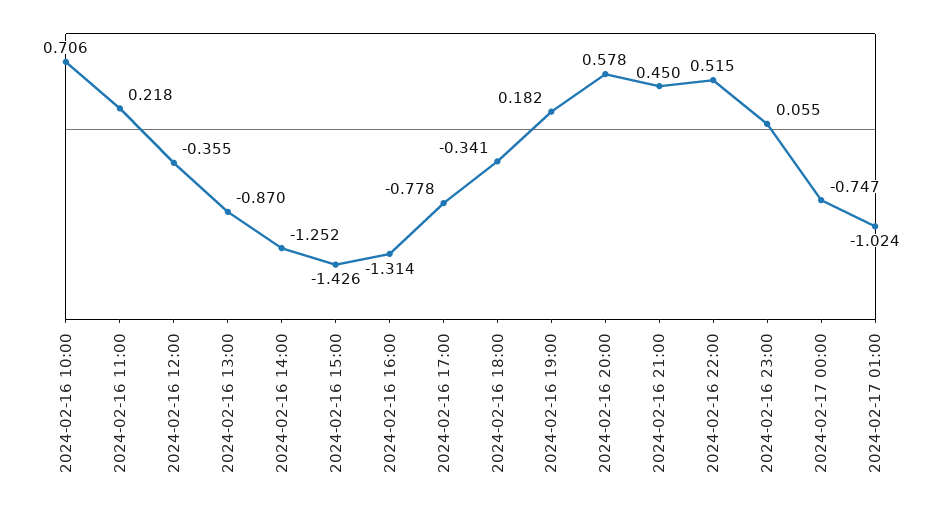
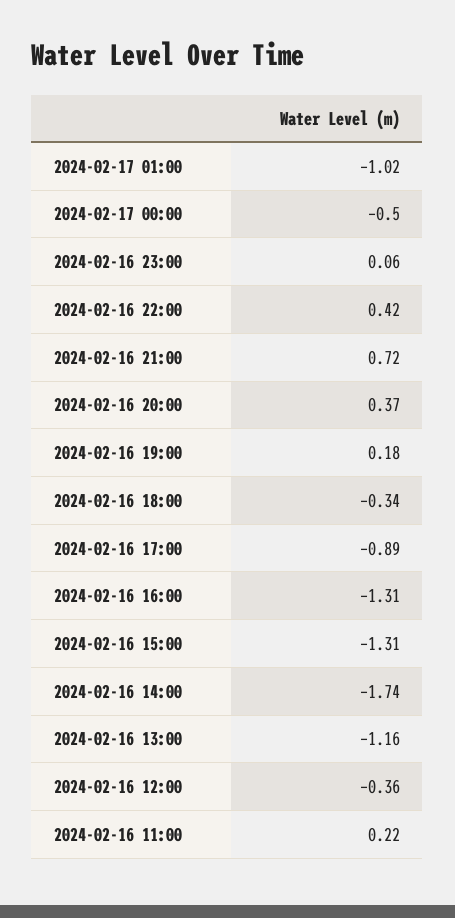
2024-02-16 10:00: 0.706 -> none
2024-02-16 13:00: -0.87 -> -1.16
2024-02-16 14:00: -1.252 -> -1.74
2024-02-16 15:00: -1.426 -> -1.31
2024-02-16 17:00: -0.778 -> -0.89
2024-02-16 20:00: 0.578 -> 0.37
2024-02-16 21:00: 0.45 -> 0.72
2024-02-16 22:00: 0.515 -> 0.42
2024-02-17 00:00: -0.747 -> -0.5

